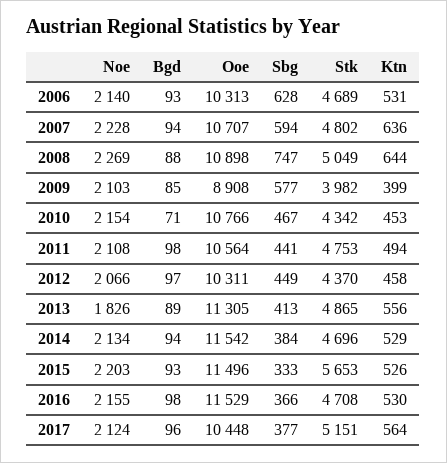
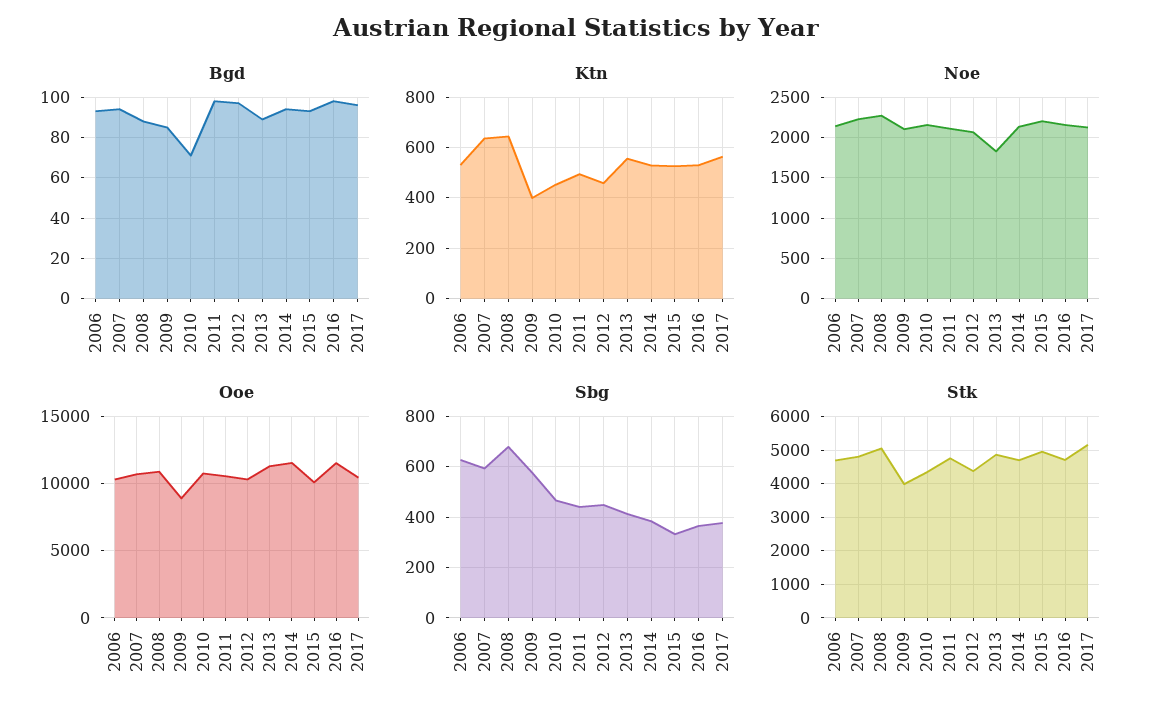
Sbg, 2008: 747 -> 675
Ooe, 2015: 11496 -> 10000
Stk, 2015: 5653 -> 5000

